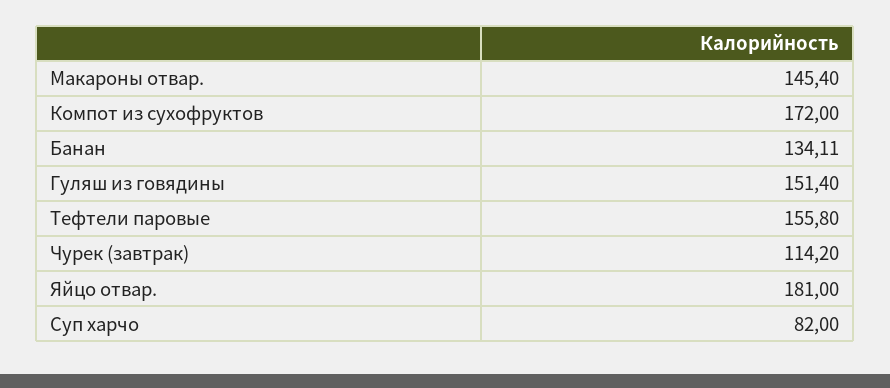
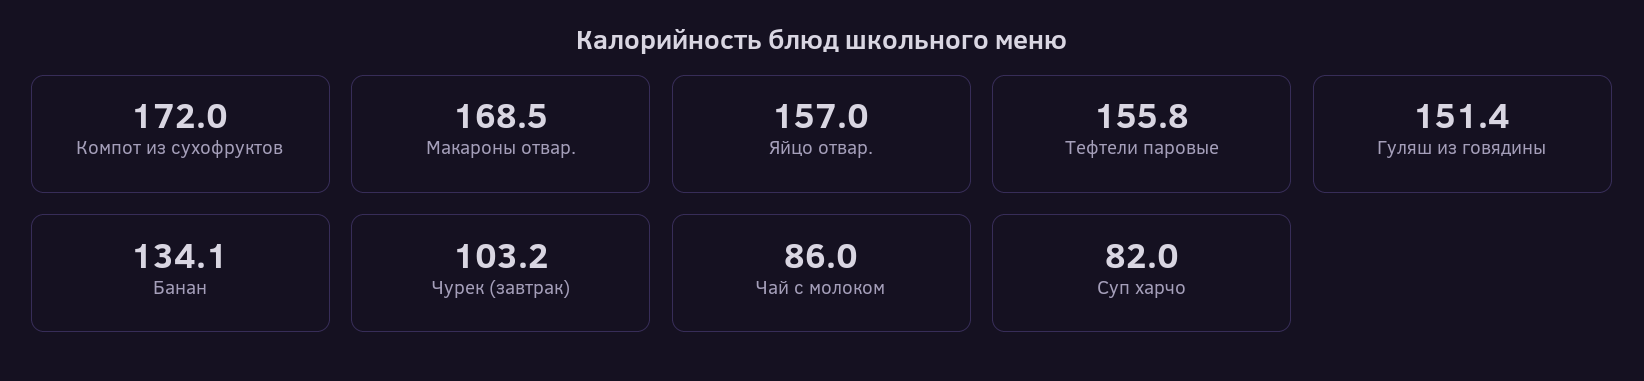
Макароны отвар.: 145.4 -> 168.5
Чурек (завтрак): 114.2 -> 103.2
Яйцо отвар.: 181 -> 157
Чай с молоком: none -> 86

